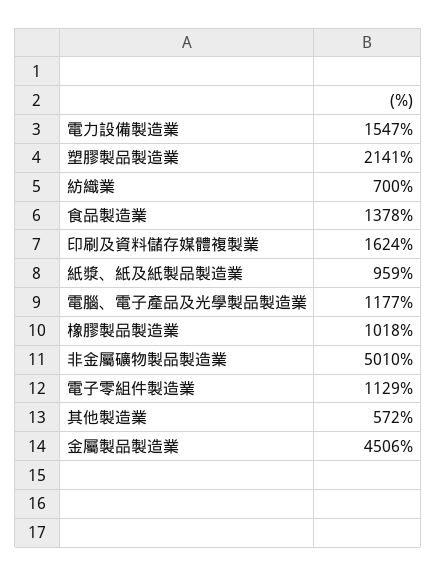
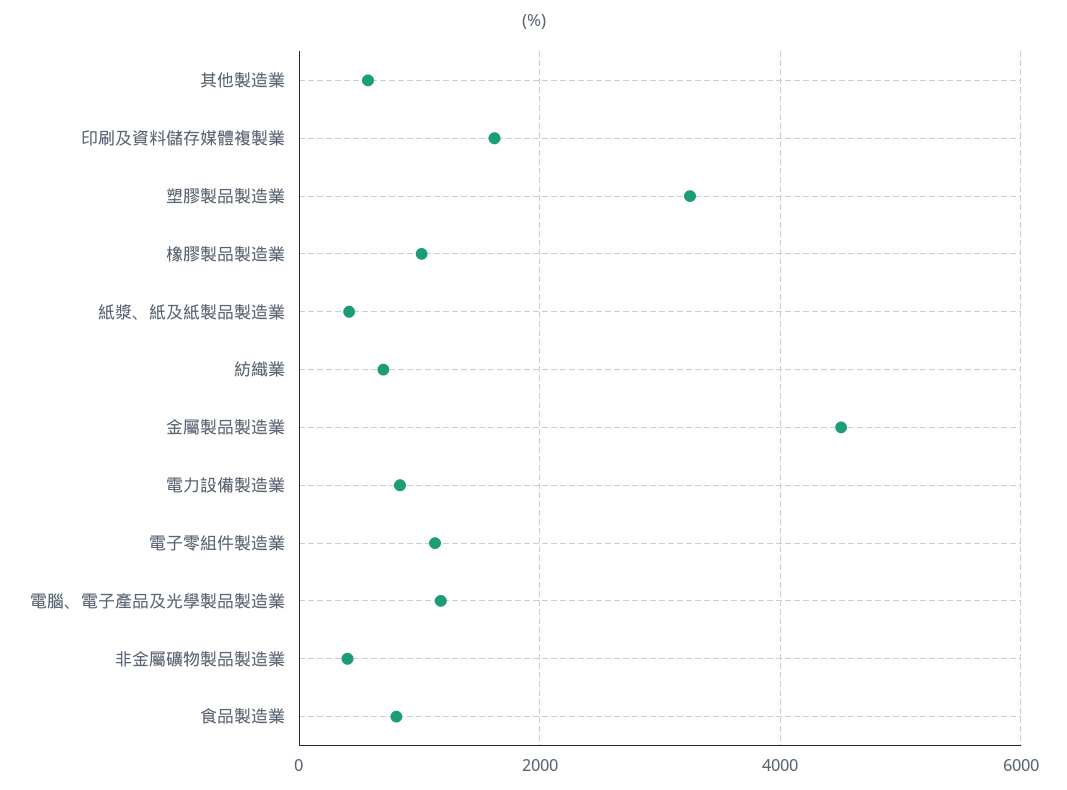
電力設備製造業: 1547 -> 800
塑膠製品製造業: 2141 -> 3200
食品製造業: 1378 -> 800
紙漿、紙及紙製品製造業: 959 -> 400
非金屬礦物製品製造業: 5010 -> 400

